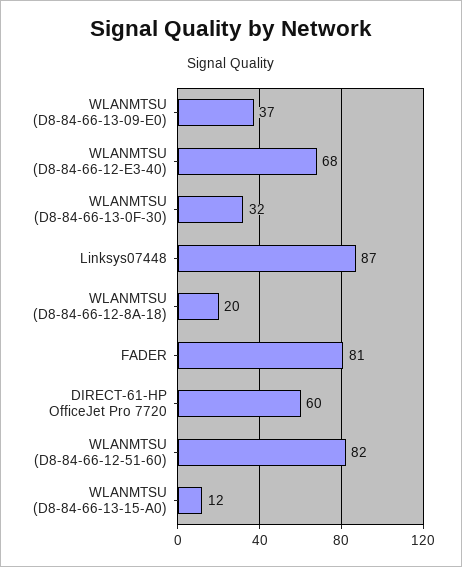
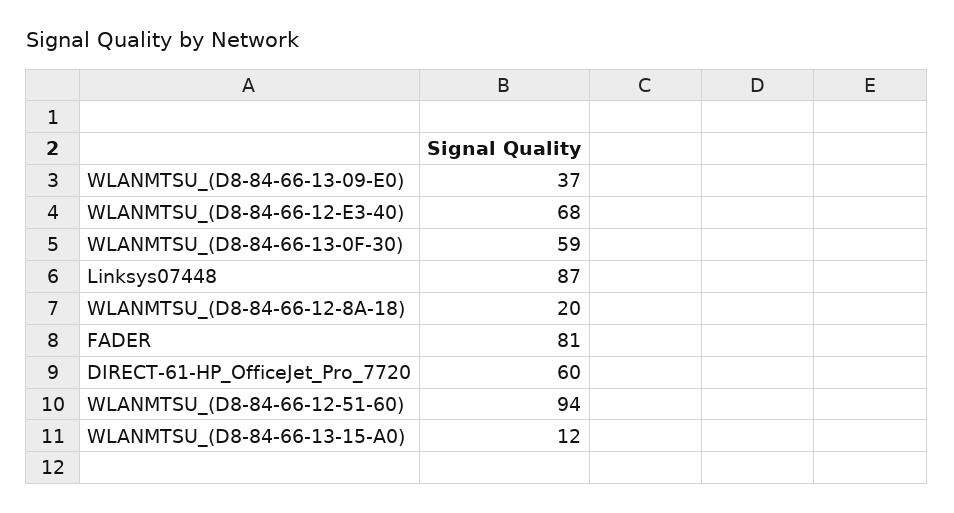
WLANMTSU (D8-84-66-13-0F-30): 32 -> 59
WLANMTSU (D8-84-66-12-51-60): 82 -> 94

